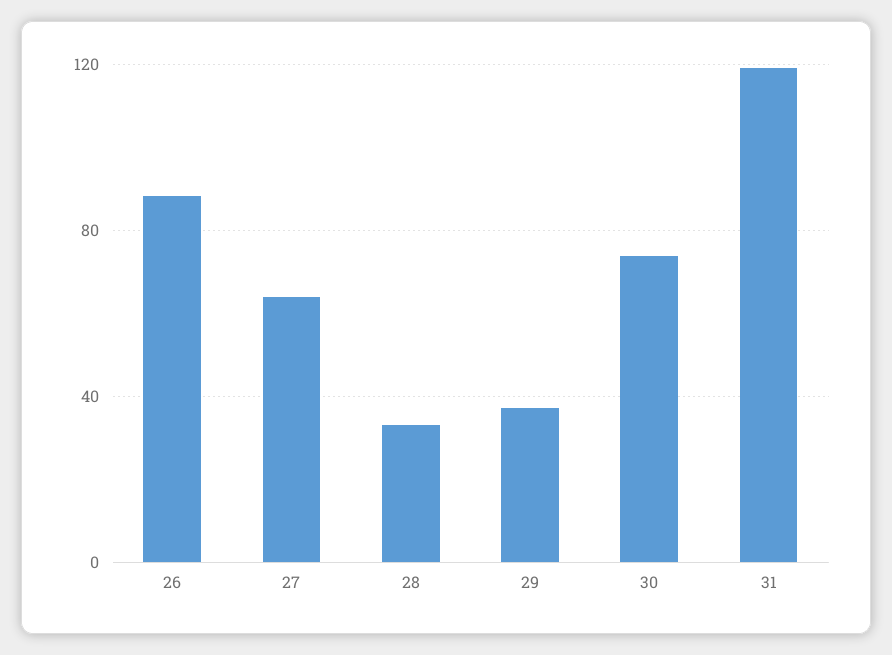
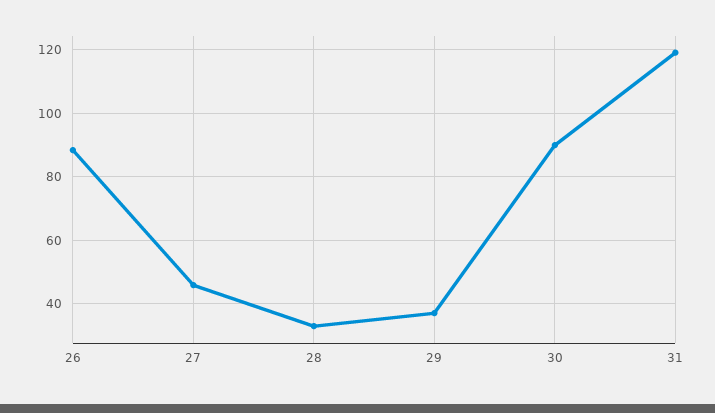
27: 65 -> 46
30: 75 -> 90

